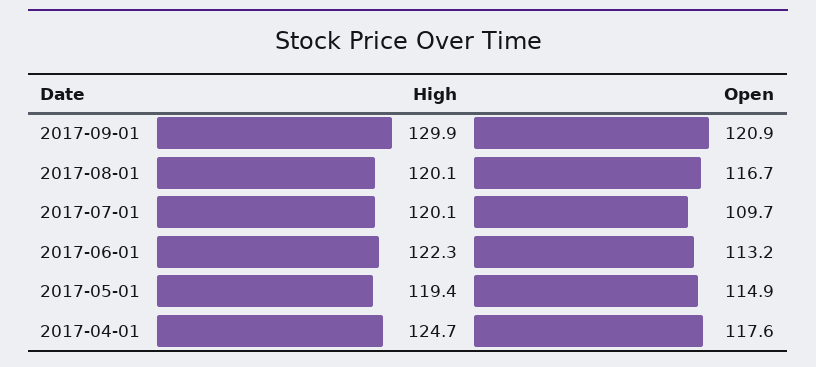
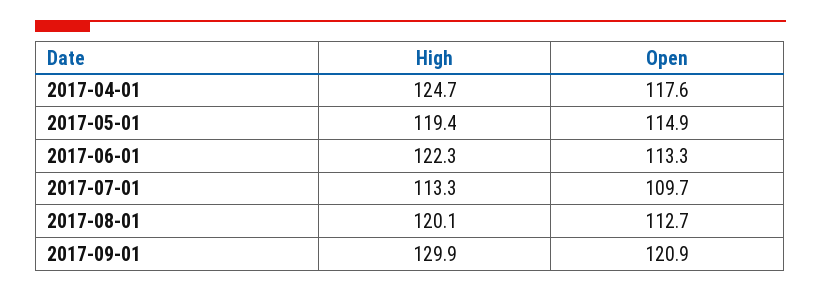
Open, 2017-08-01: 116.7 -> 112.7
High, 2017-07-01: 120.1 -> 113.3
Open, 2017-06-01: 113.2 -> 113.3

